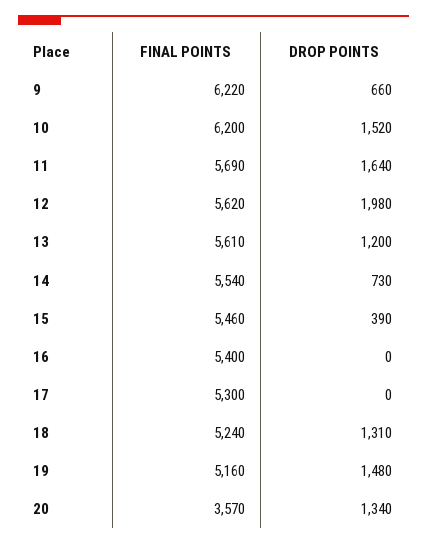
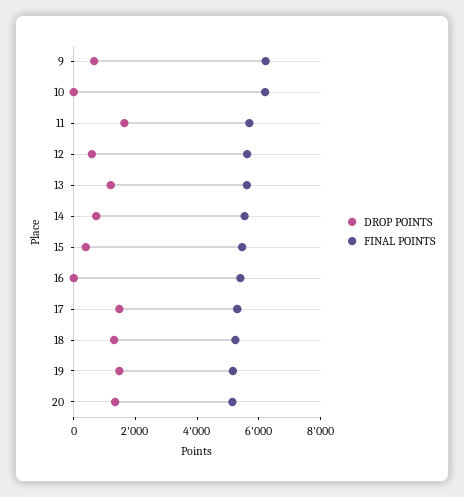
DROP POINTS, 10: 1520 -> 0
DROP POINTS, 12: 1980 -> 500
DROP POINTS, 17: 0 -> 1500
FINAL POINTS, 20: 3570 -> 5000

